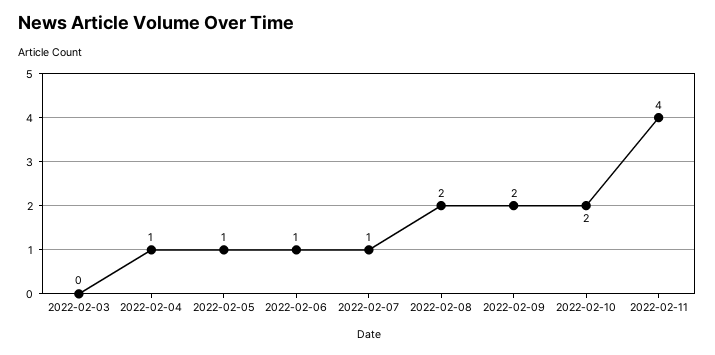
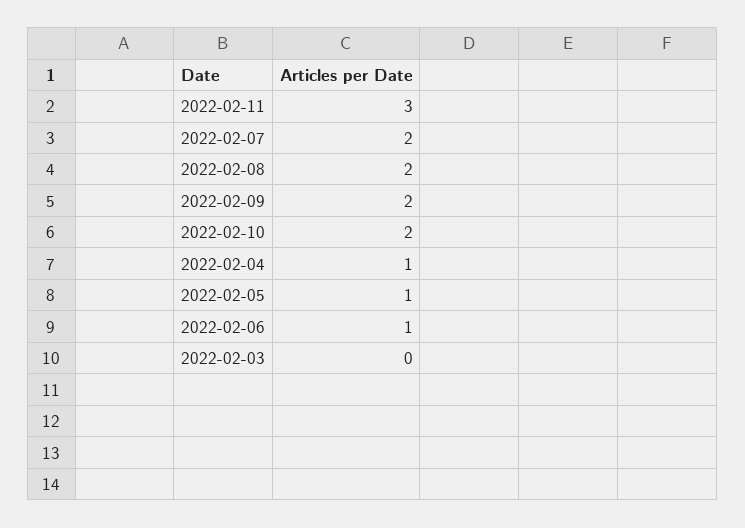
2022-02-07: 1 -> 2
2022-02-11: 4 -> 3

